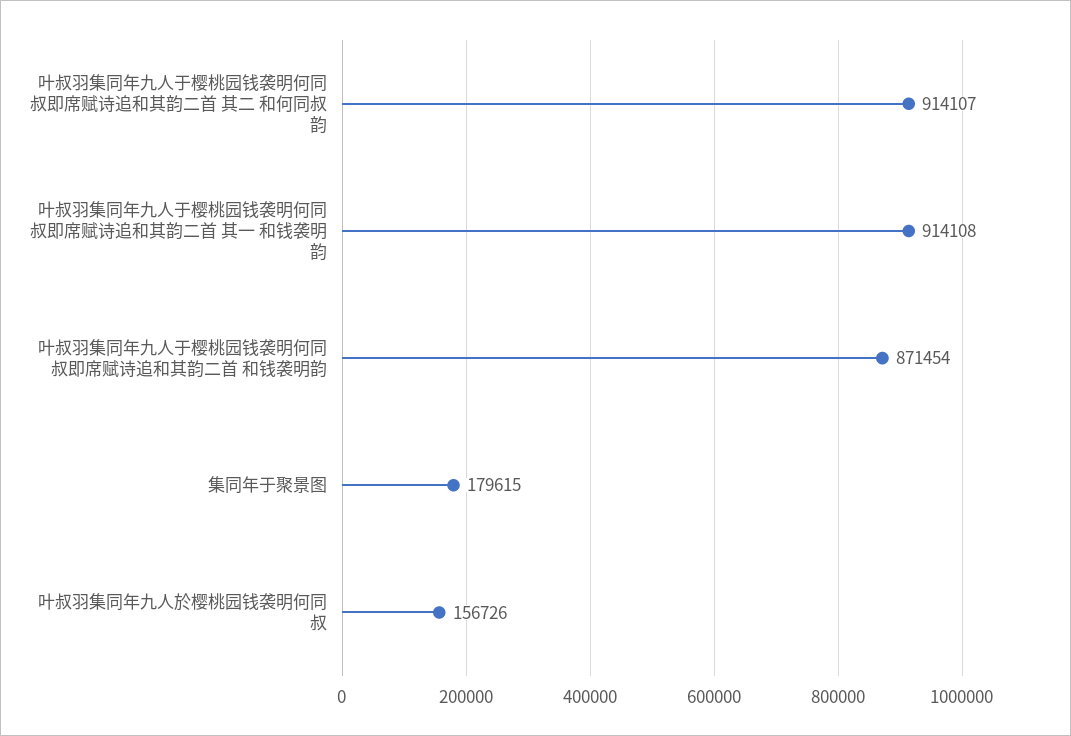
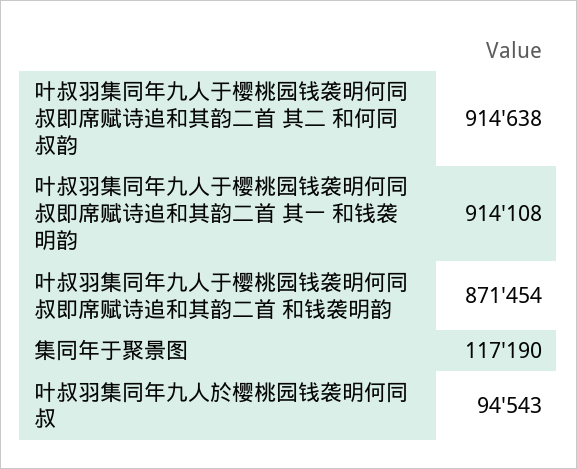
叶叔羽集同年九人于樱桃园钱袭明何同叔即席赋诗追和其韵二首 其二 和何同叔韵: 914107 -> 914638
集同年于聚景图: 179615 -> 117190
叶叔羽集同年九人於樱桃园钱袭明何同叔: 156726 -> 94543

